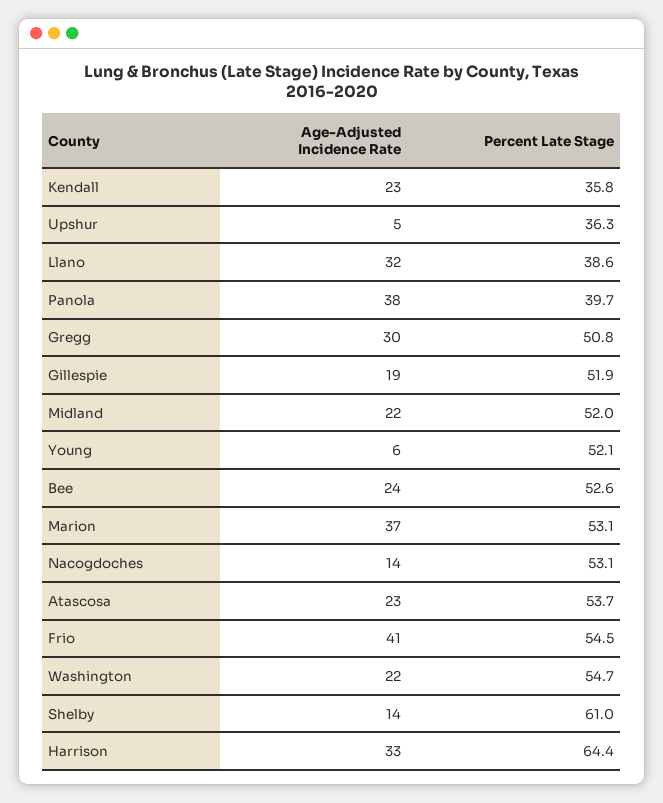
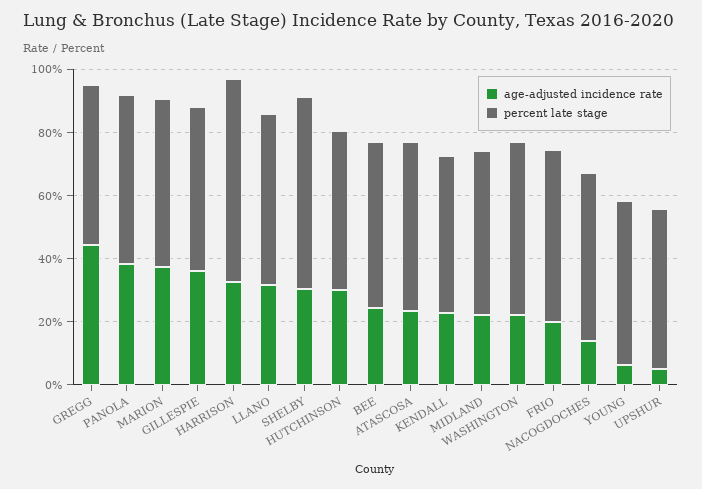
Percent Late Stage, Kendall: 35.8 -> 50
Percent Late Stage, Upshur: 36.3 -> 50
Percent Late Stage, Llano: 38.6 -> 55
Percent Late Stage, Panola: 39.7 -> 55
Age-Adjusted Incidence Rate, Gregg: 30 -> 45
Age-Adjusted Incidence Rate, Gillespie: 19 -> 35
Age-Adjusted Incidence Rate, Frio: 41 -> 20
Age-Adjusted Incidence Rate, Shelby: 14 -> 30
Age-Adjusted Incidence Rate, HUTCHINSON: none -> 30
Percent Late Stage, HUTCHINSON: none -> 50

